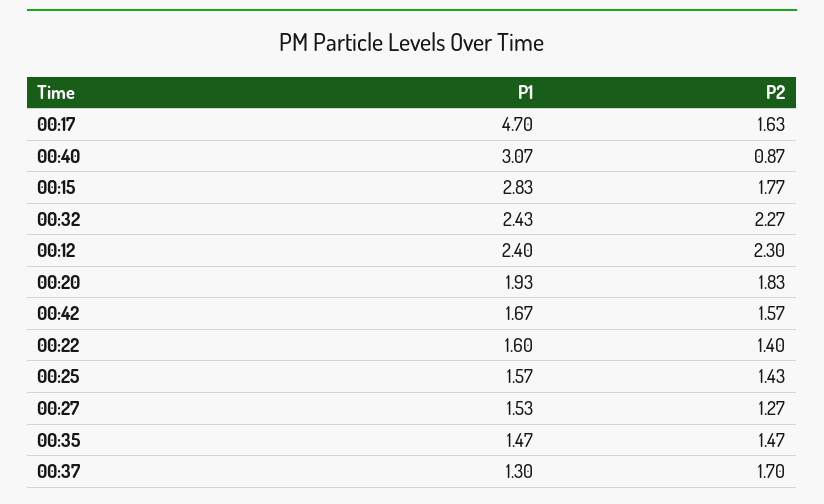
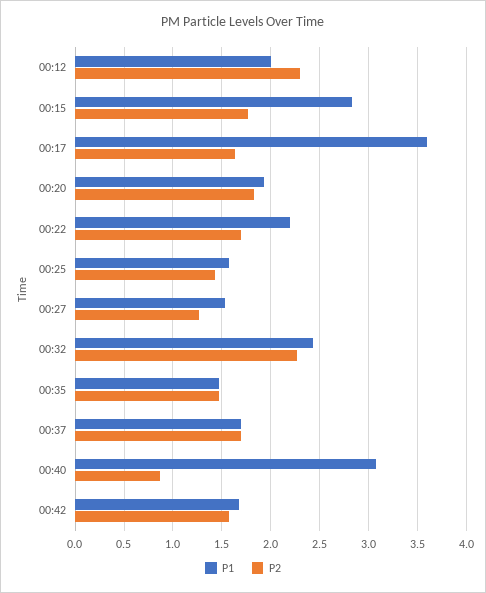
P1, 00:17: 4.7 -> 3.6
P1, 00:12: 2.4 -> 2
P1, 00:22: 1.6 -> 2.2
P2, 00:22: 1.4 -> 1.7
P1, 00:37: 1.3 -> 1.7

